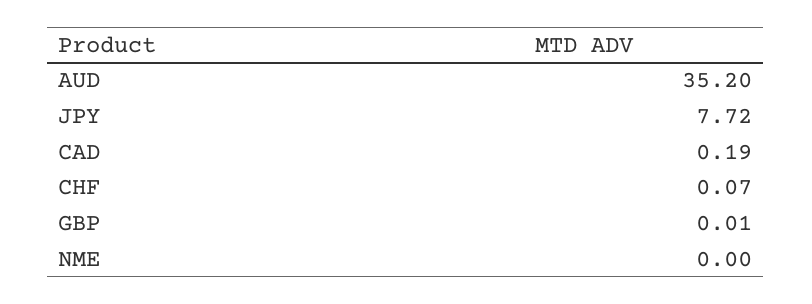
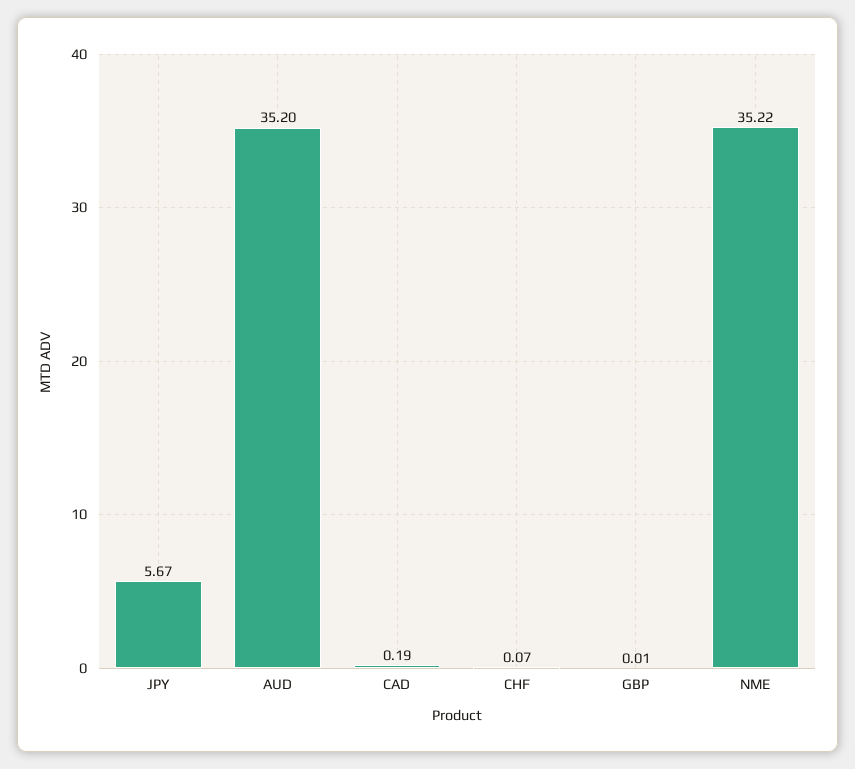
JPY: 7.72 -> 5.67
NME: 0 -> 35.22

